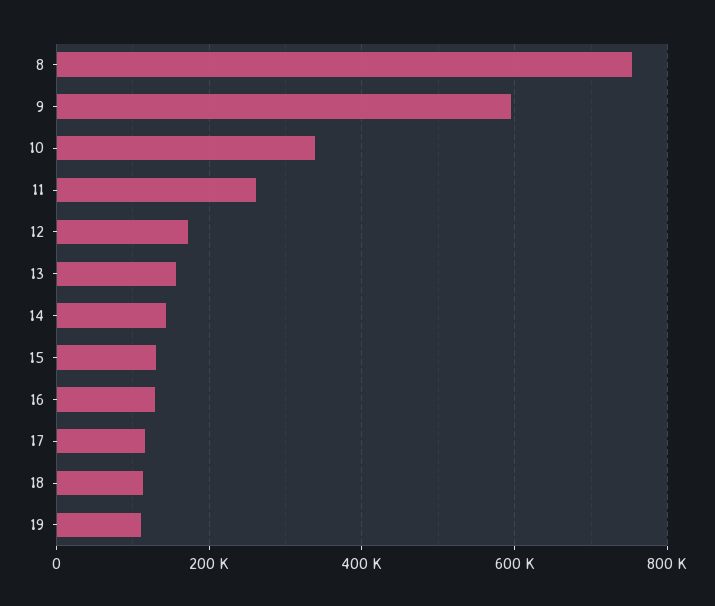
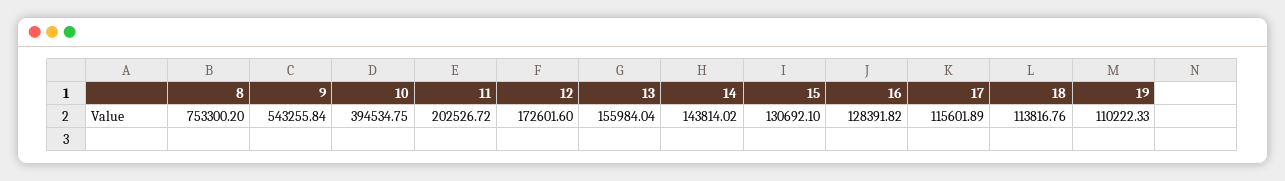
9: 600000 -> 543255.84
10: 340000 -> 394534.75
11: 260000 -> 202526.72

